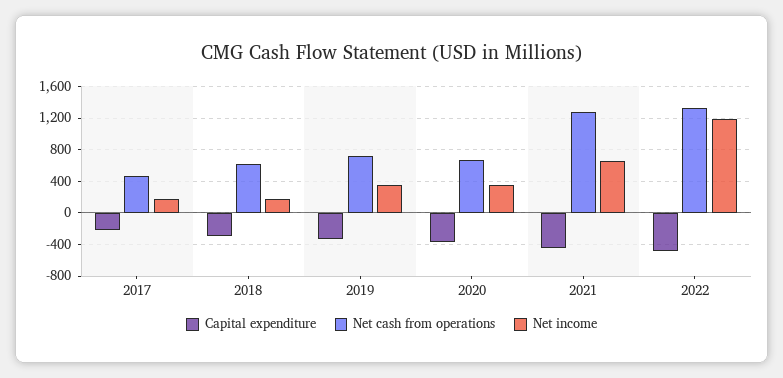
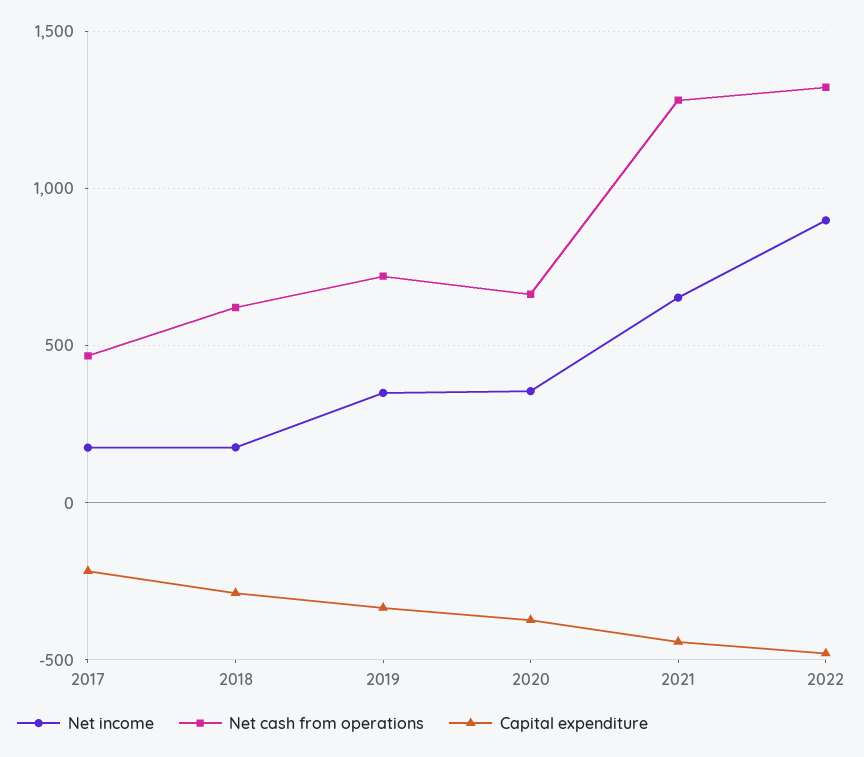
Net income, 2022: 1200 -> 900

